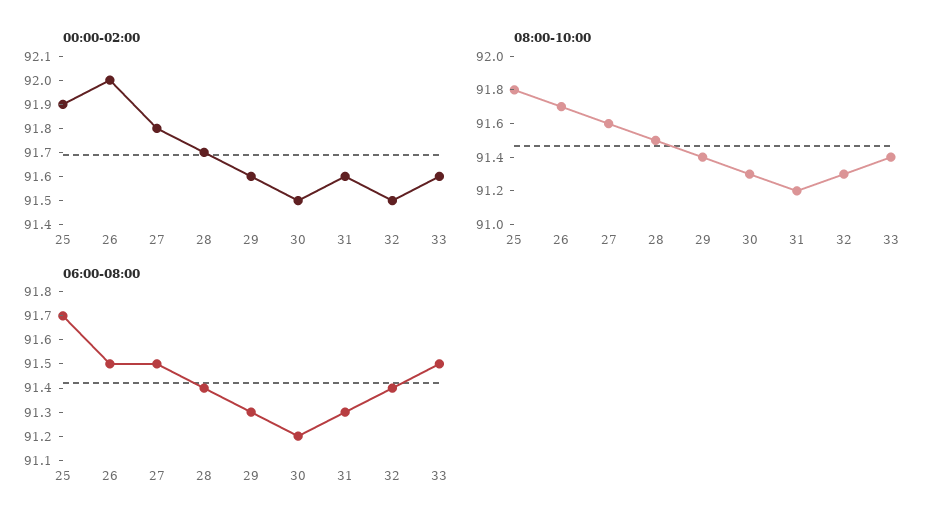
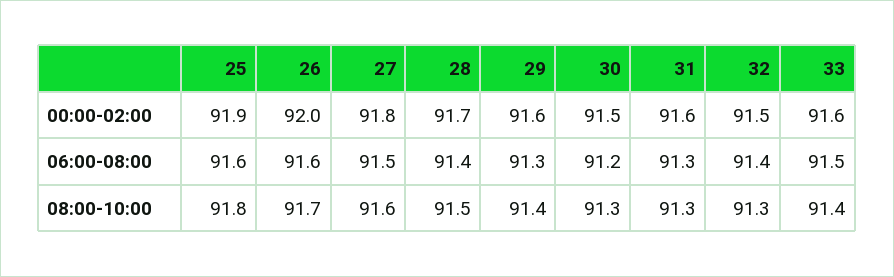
08:00-10:00, 31: 91.2 -> 91.3
06:00-08:00, 25: 91.7 -> 91.6
06:00-08:00, 26: 91.5 -> 91.6

